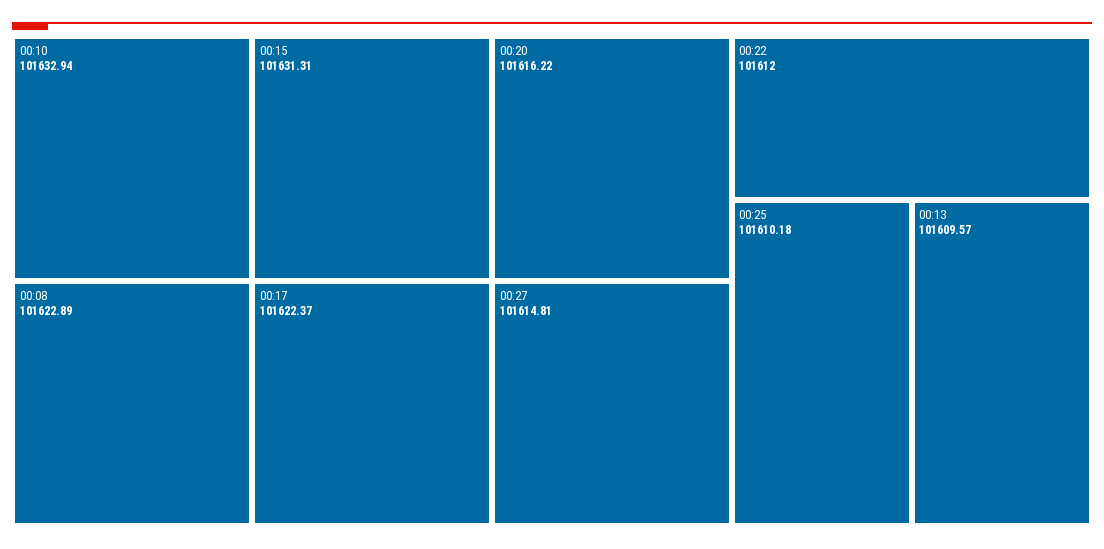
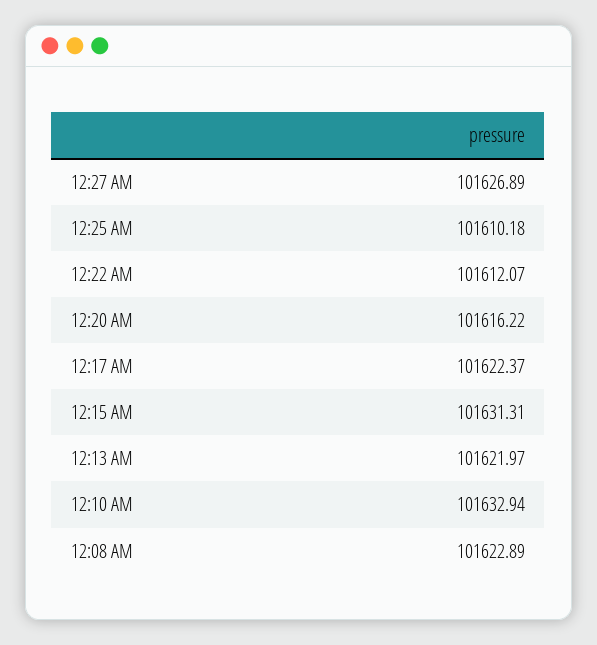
00:27: 101614.81 -> 101626.89
00:22: 101612 -> 101612.07
00:13: 101609.57 -> 101621.97

